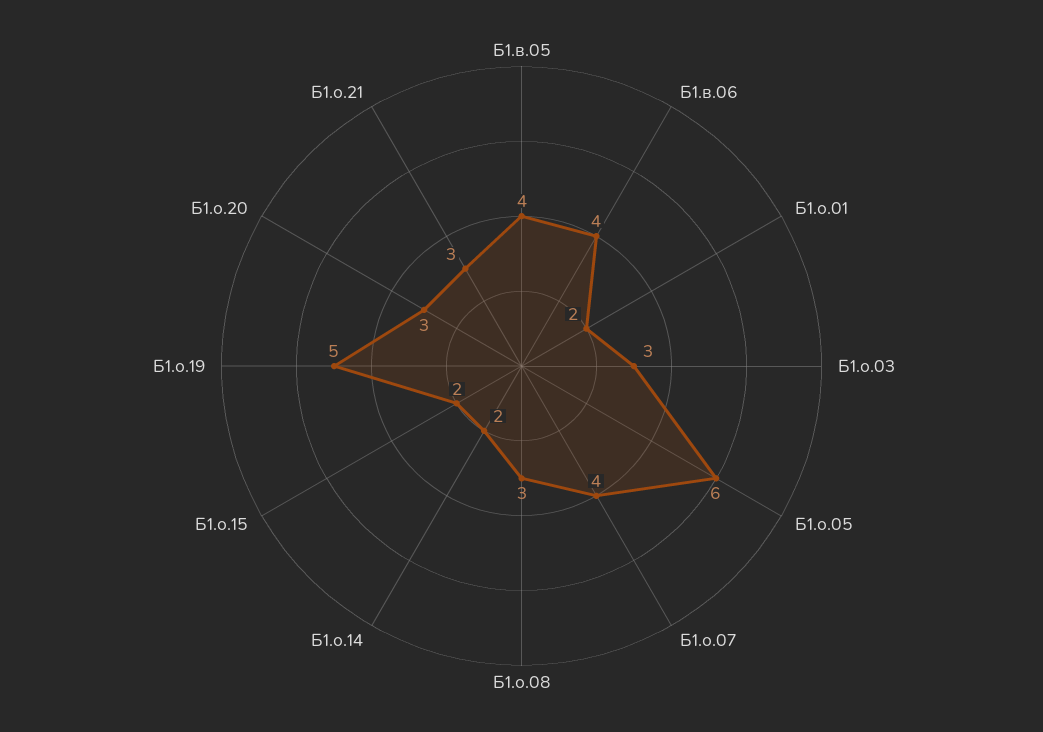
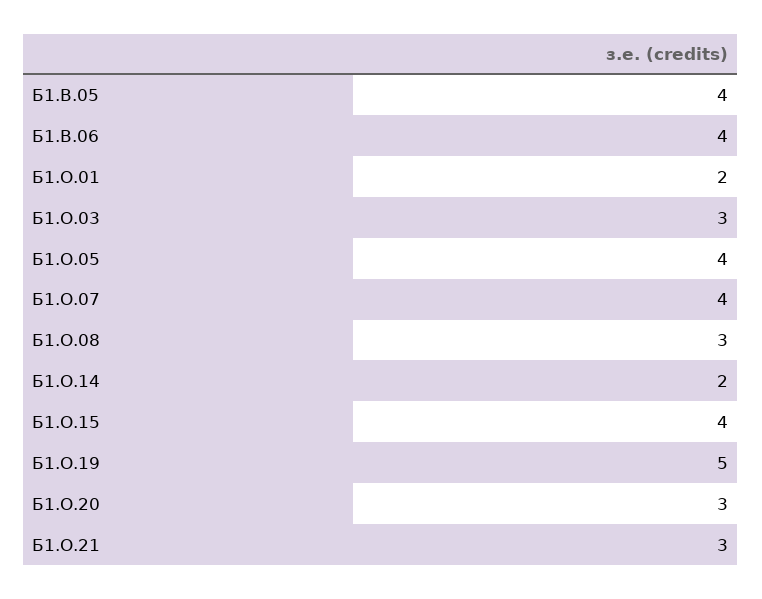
Б1.о.05: 6 -> 4
Б1.о.15: 2 -> 4

